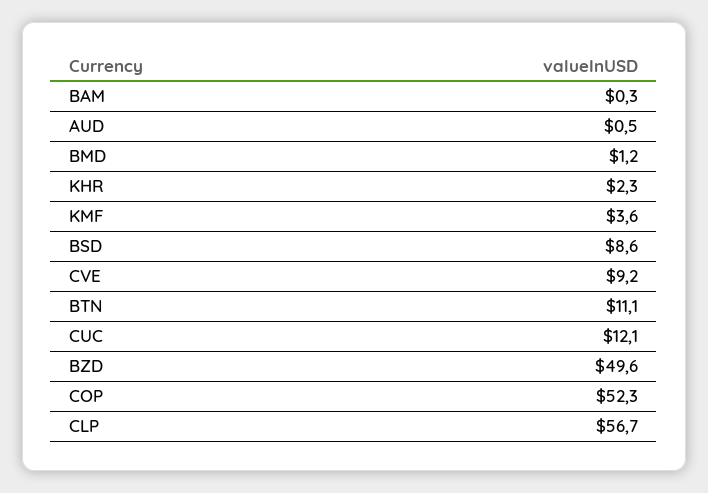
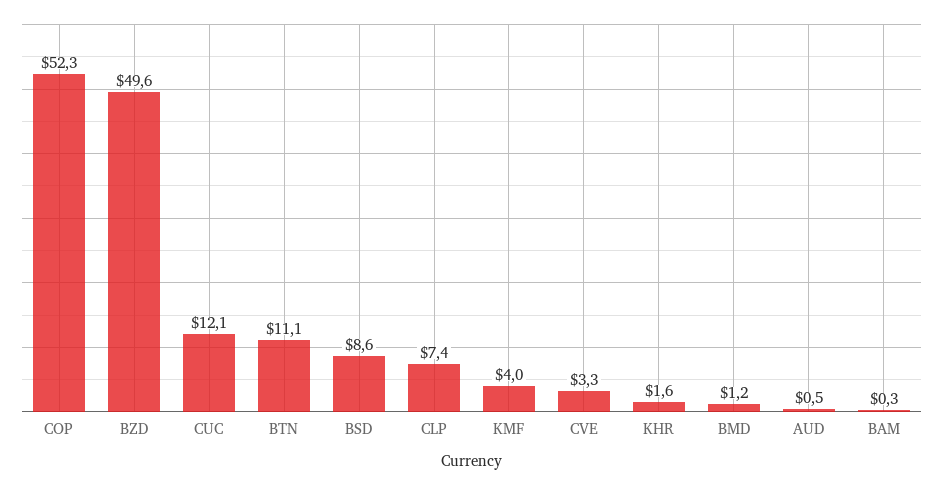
KHR: 2.3 -> 1.6
KMF: 3.6 -> 4
CVE: 9.2 -> 3.3
CLP: 56.7 -> 7.4

